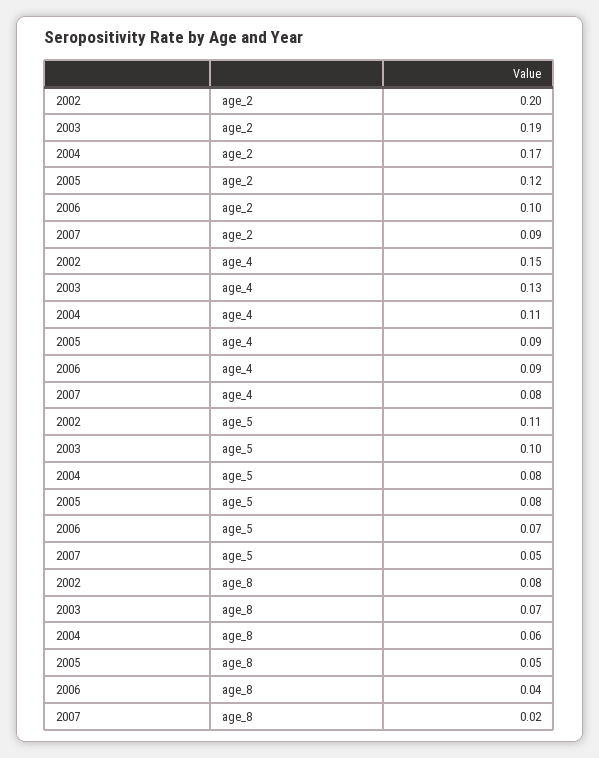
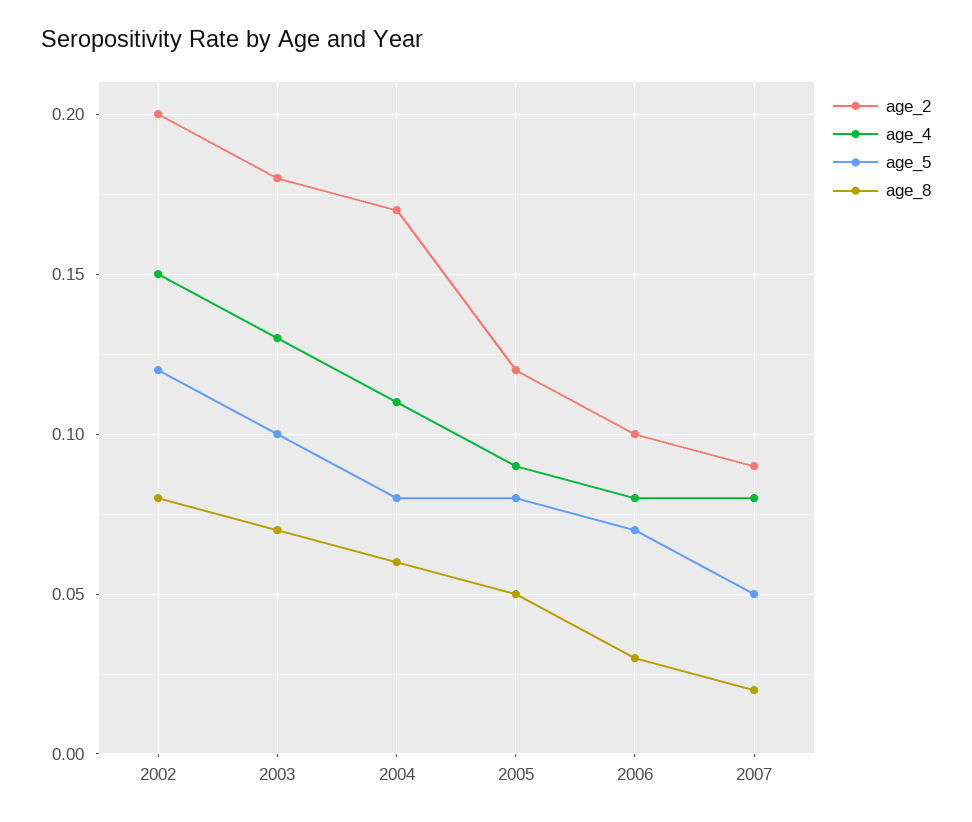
age_2, 2003: 0.19 -> 0.18
age_4, 2006: 0.09 -> 0.08
age_5, 2002: 0.11 -> 0.12
age_8, 2006: 0.04 -> 0.03

